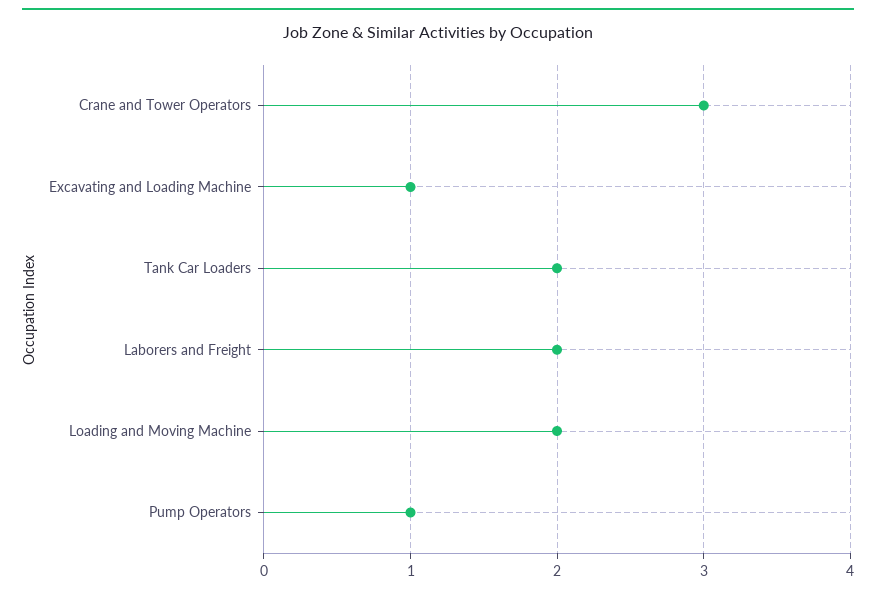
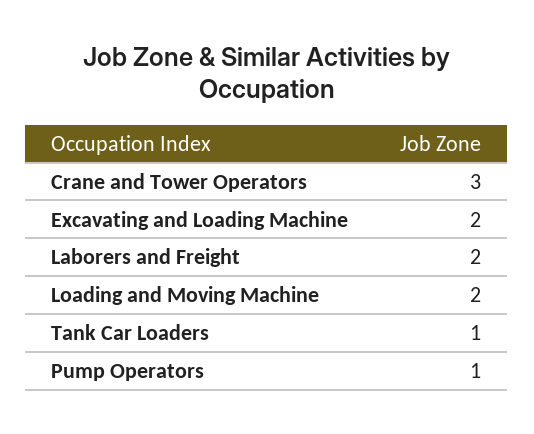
Excavating and Loading Machine: 1 -> 2
Tank Car Loaders: 2 -> 1

